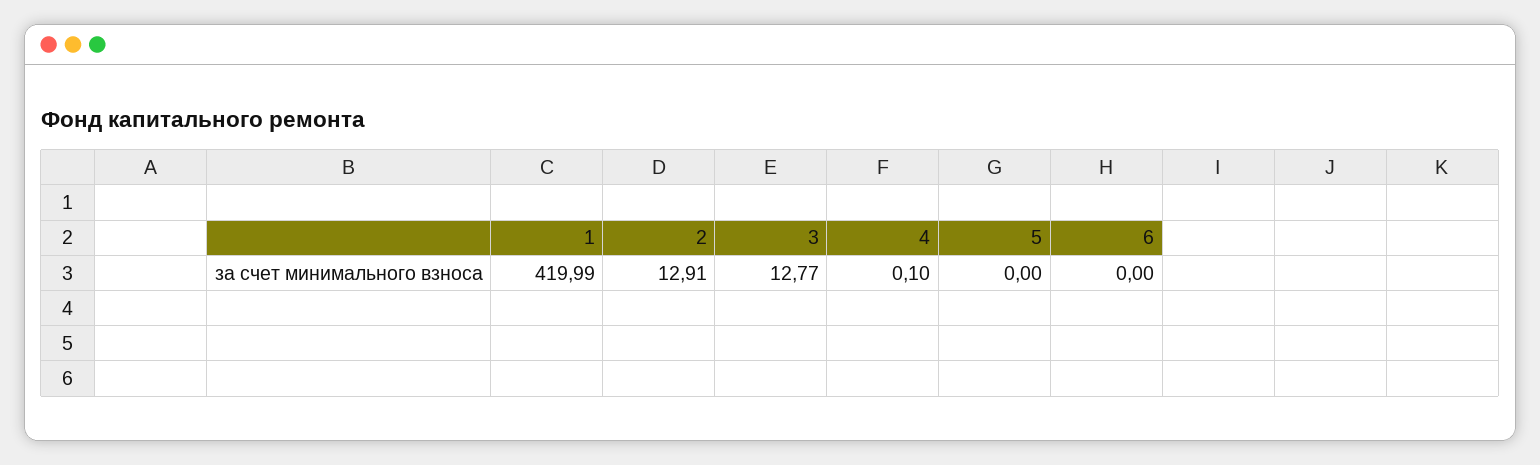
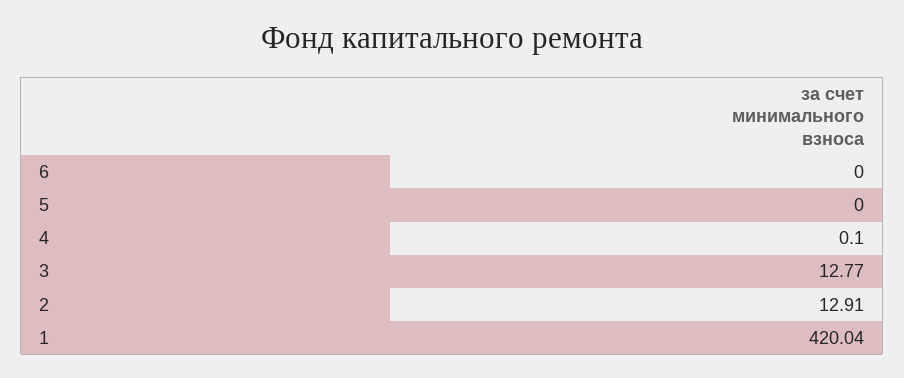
1: 419.99 -> 420.04

